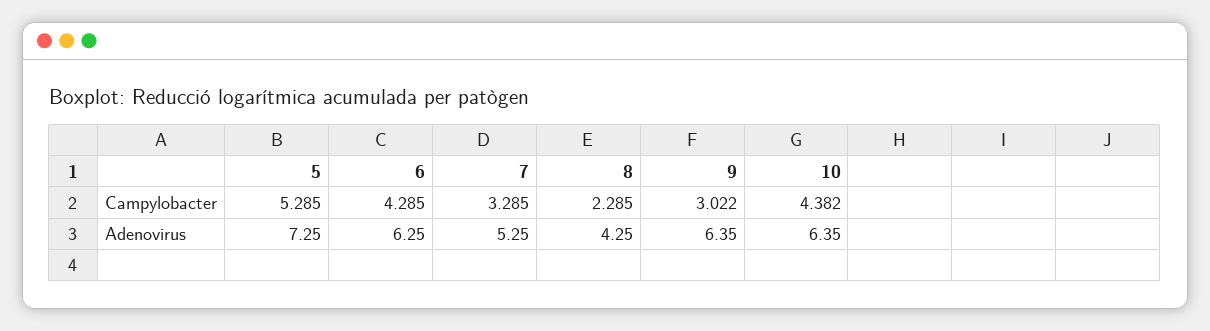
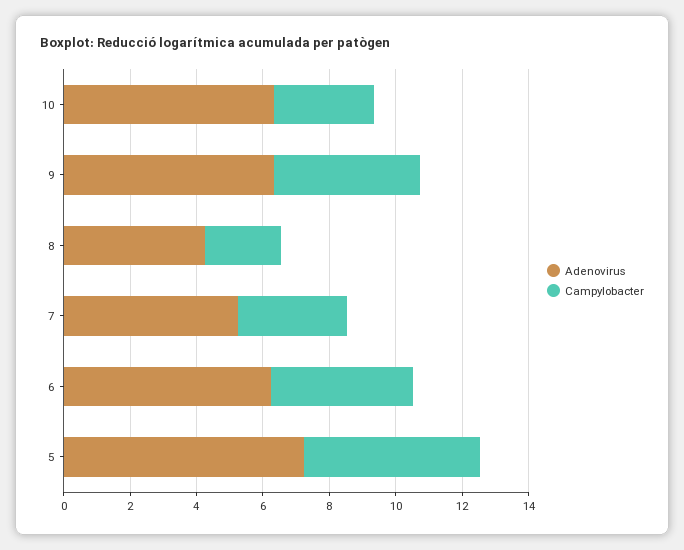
Campylobacter, 9: 3.022 -> 4.5
Campylobacter, 10: 4.382 -> 3

